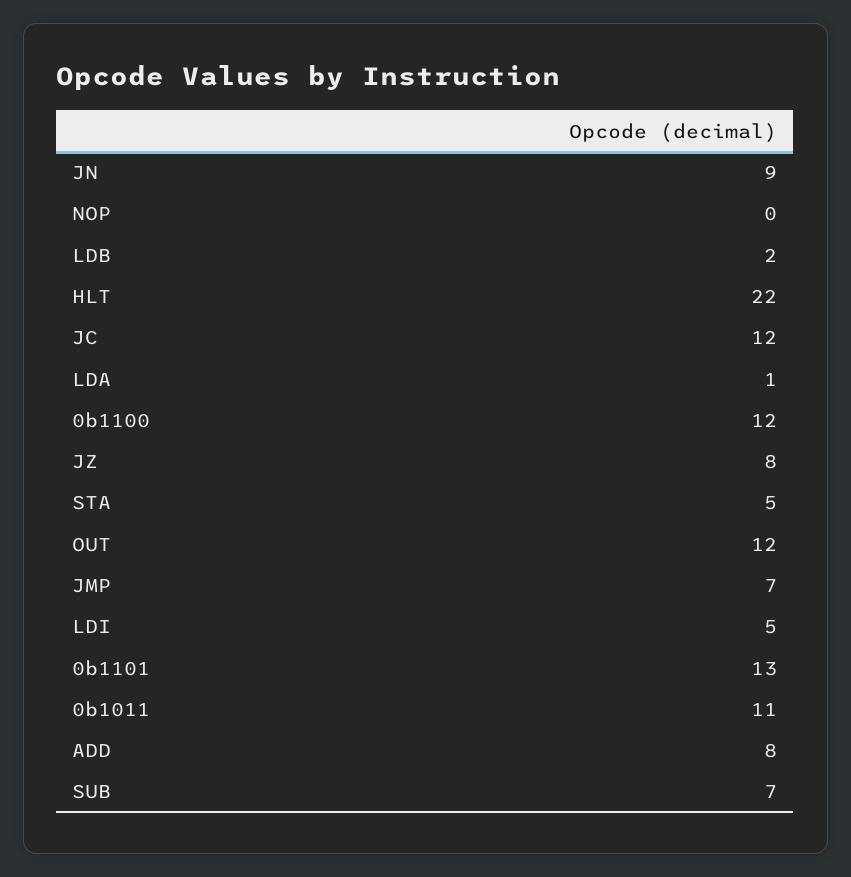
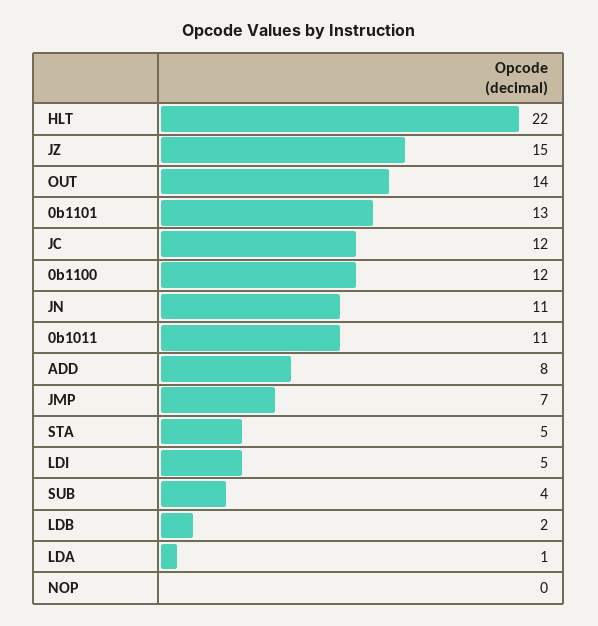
JN: 9 -> 11
JZ: 8 -> 15
OUT: 12 -> 14
SUB: 7 -> 4

